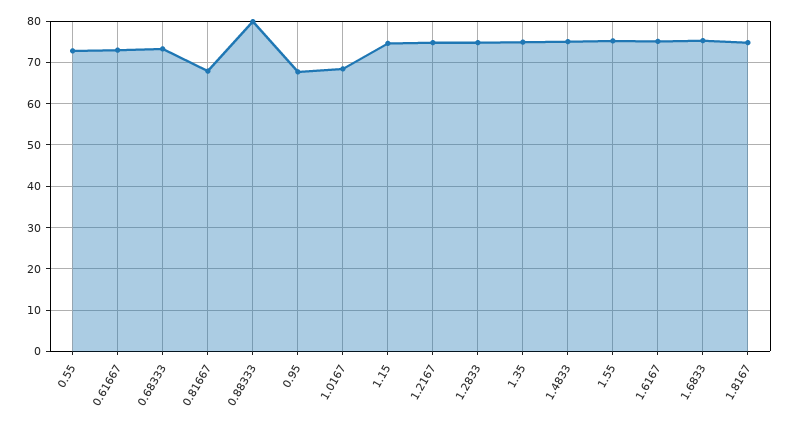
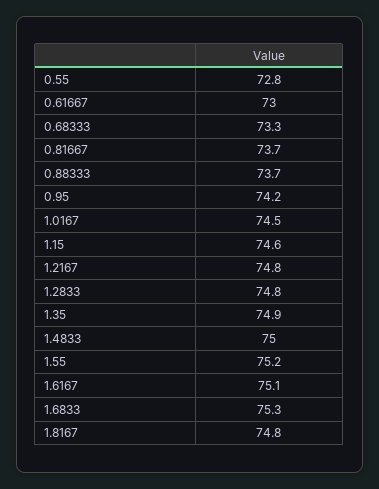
0.81667: 68 -> 73.7
0.88333: 80 -> 73.7
0.95: 68 -> 74.2
1.0167: 68 -> 74.5

